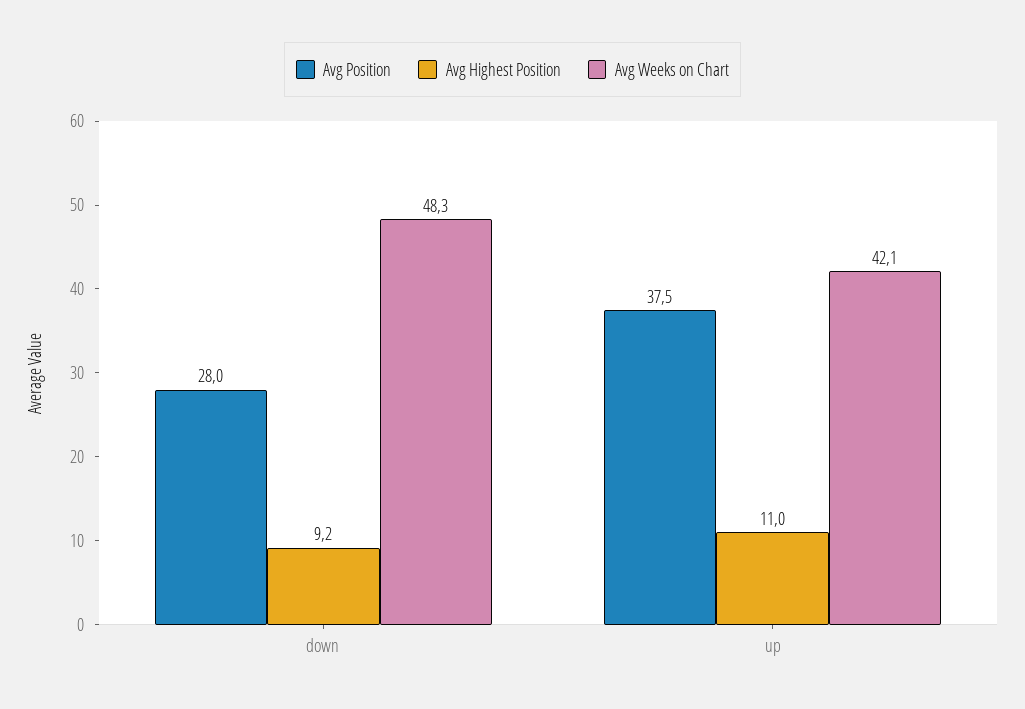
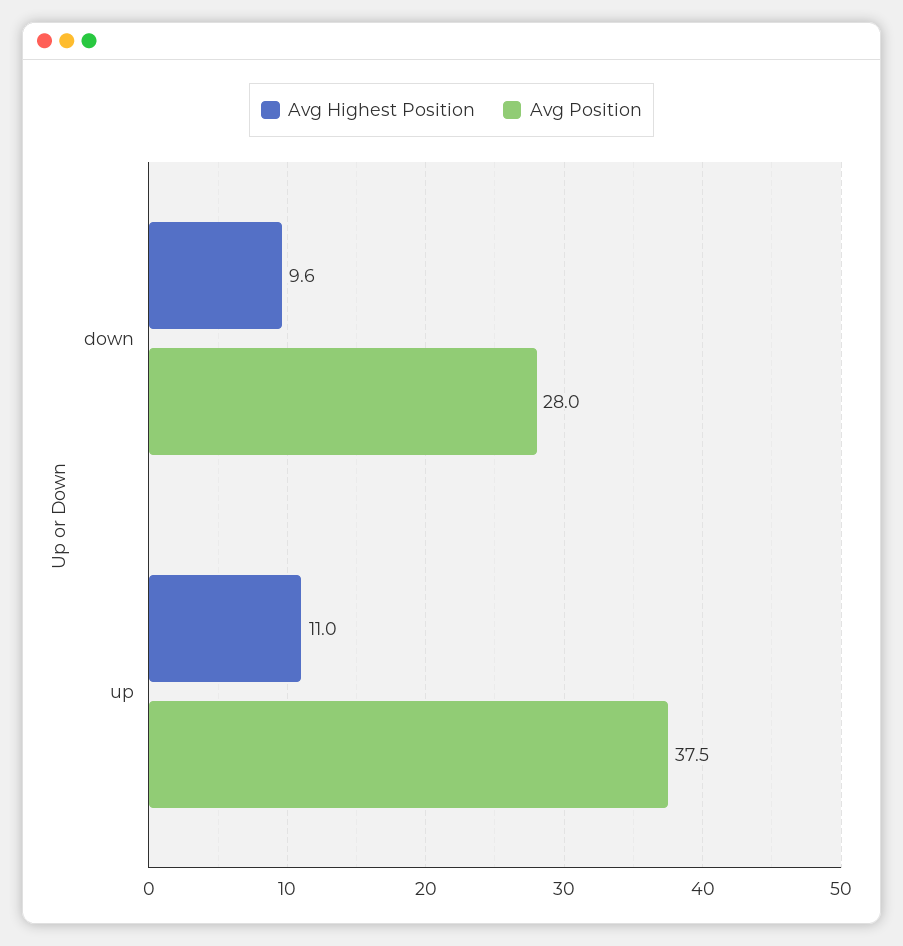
Avg Highest Position, down: 9.2 -> 9.6
Avg Weeks on Chart, down: 48.3 -> none
Avg Weeks on Chart, up: 42.1 -> none

